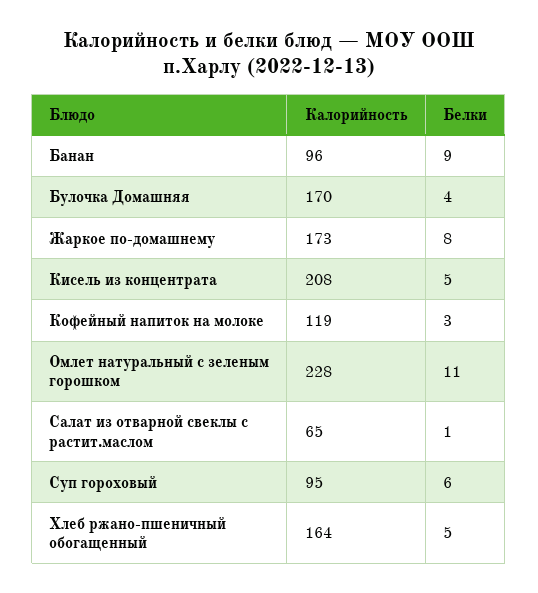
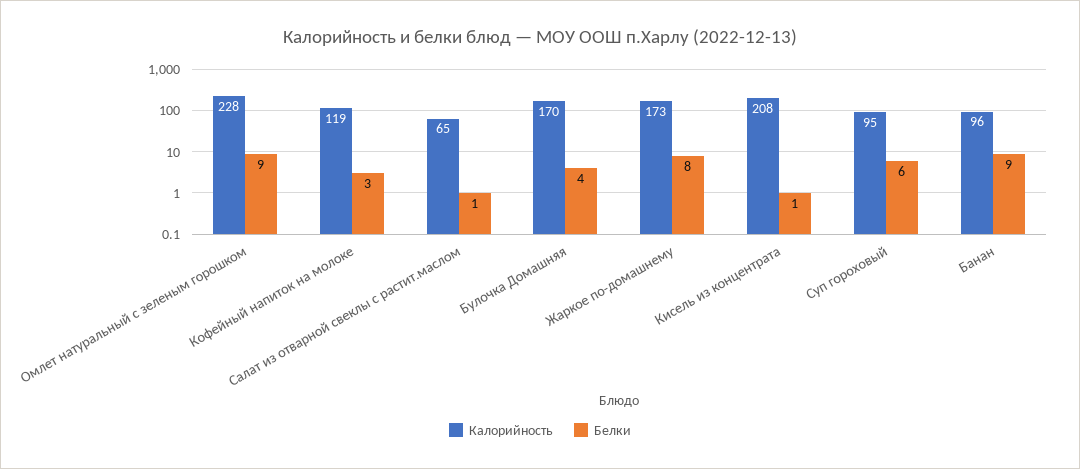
Белки, Кисель из концентрата: 5 -> 1
Белки, Омлет натуральный с зеленым горошком: 11 -> 9
Калорийность, Хлеб ржано-пшеничный обогащенный: 164 -> none
Белки, Хлеб ржано-пшеничный обогащенный: 5 -> none

